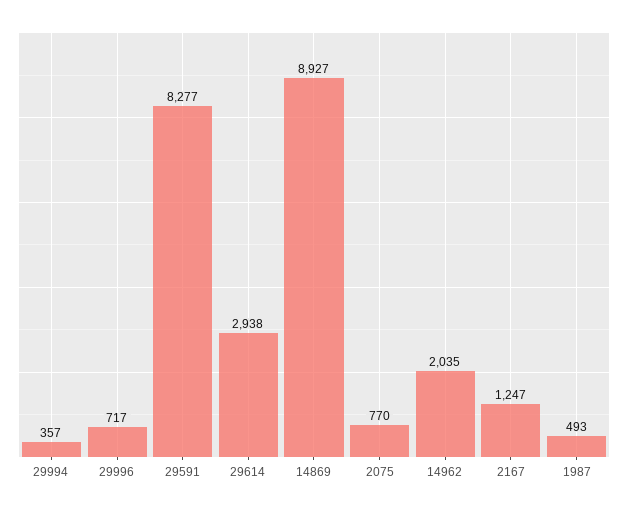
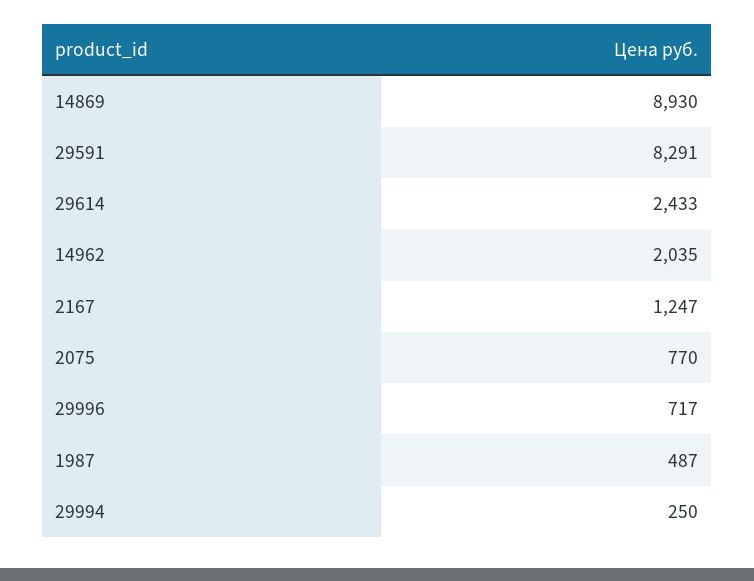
29994: 357 -> 250
29591: 8277 -> 8291
29614: 2938 -> 2433
14869: 8927 -> 8930
1987: 493 -> 487

